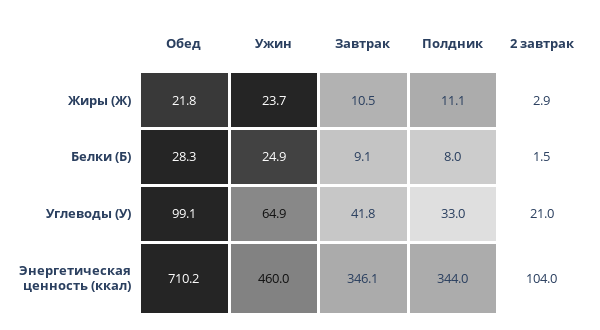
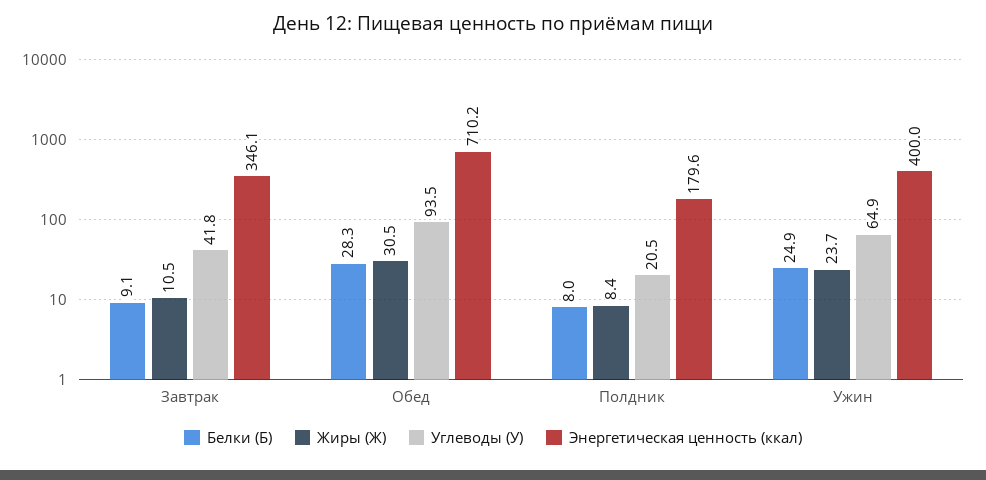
Жиры (Ж), Обед: 21.8 -> 30.5
Жиры (Ж), Полдник: 11.1 -> 8.4
Жиры (Ж), 2 завтрак: 2.9 -> none
Белки (Б), 2 завтрак: 1.5 -> none
Углеводы (У), Обед: 99.1 -> 93.5
Углеводы (У), Полдник: 33 -> 20.5
Углеводы (У), 2 завтрак: 21 -> none
Энергетическая ценность (ккал), Ужин: 460 -> 400
Энергетическая ценность (ккал), Полдник: 344 -> 179.6
Энергетическая ценность (ккал), 2 завтрак: 104 -> none

